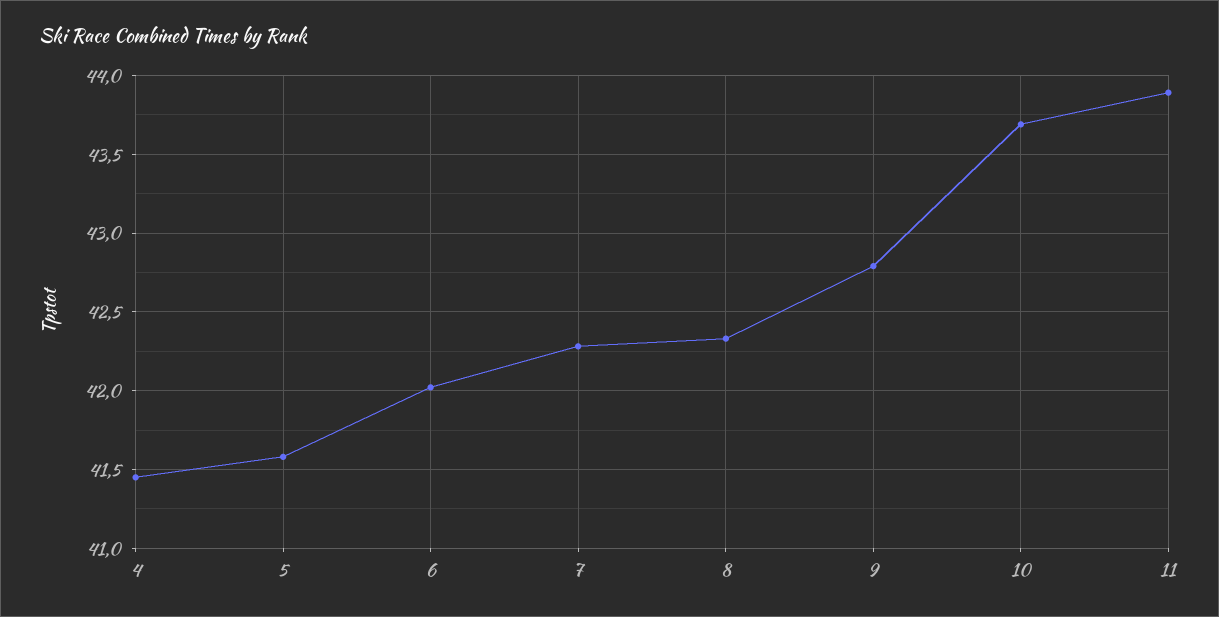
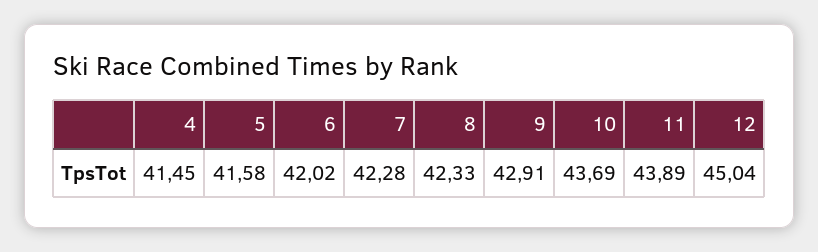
9: 42.8 -> 42.91
12: none -> 45.04

